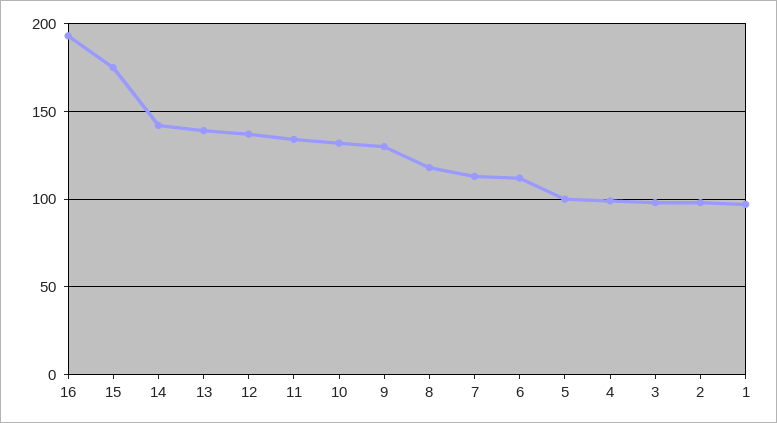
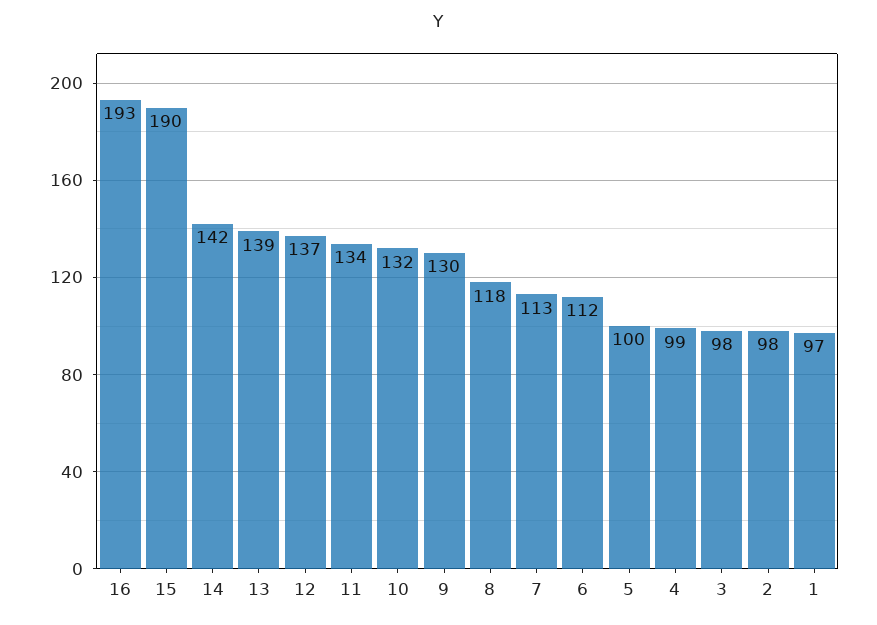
15: 175 -> 190

